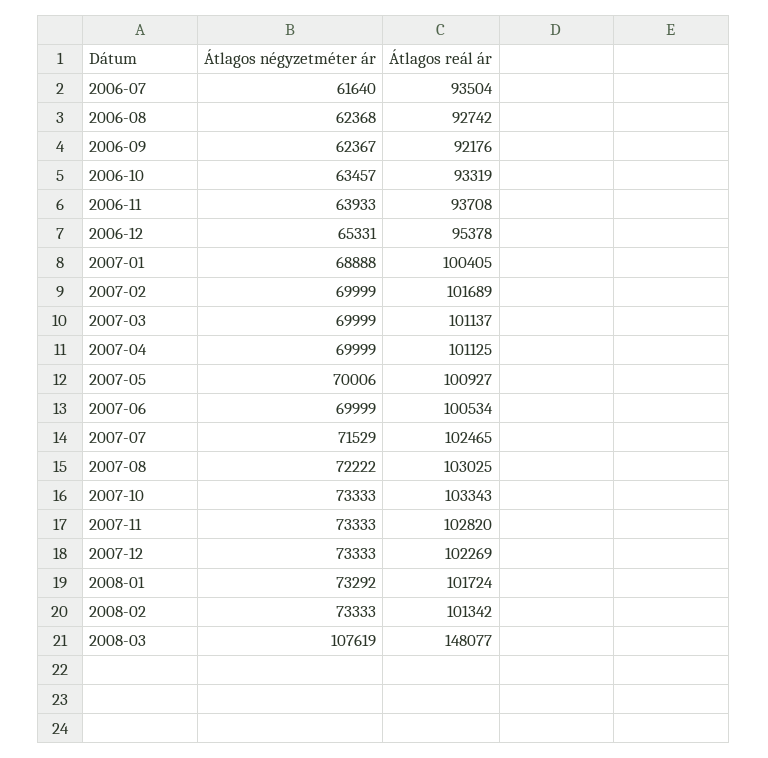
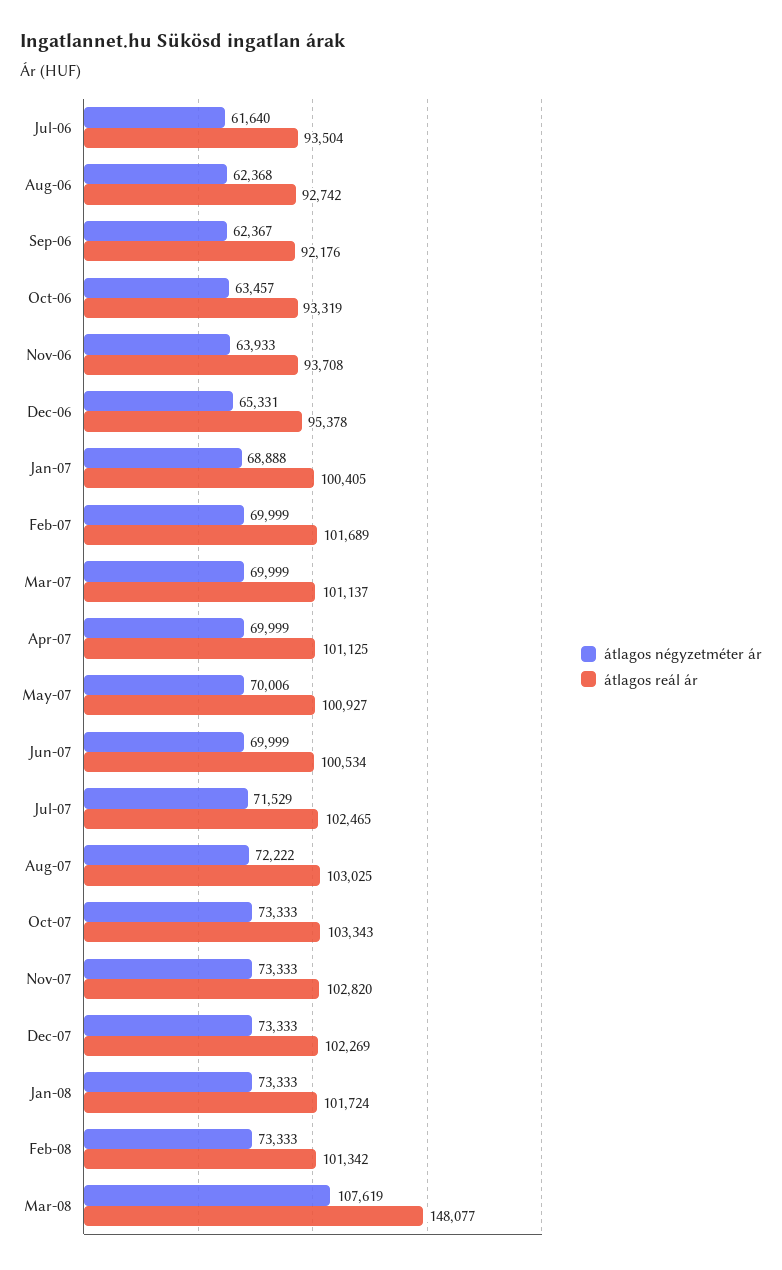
Átlagos négyzetméter ár, 2008-01: 73292 -> 73333

